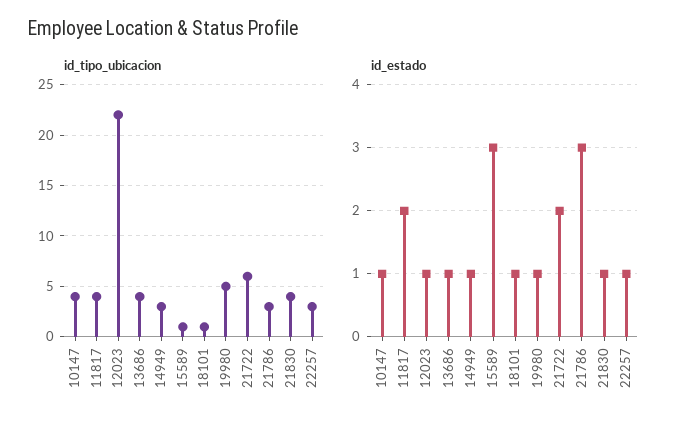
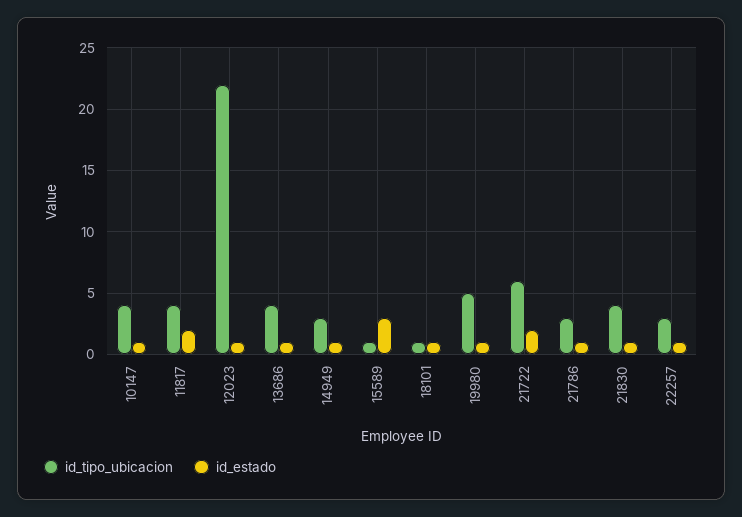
id_estado, 21786: 3 -> 1

